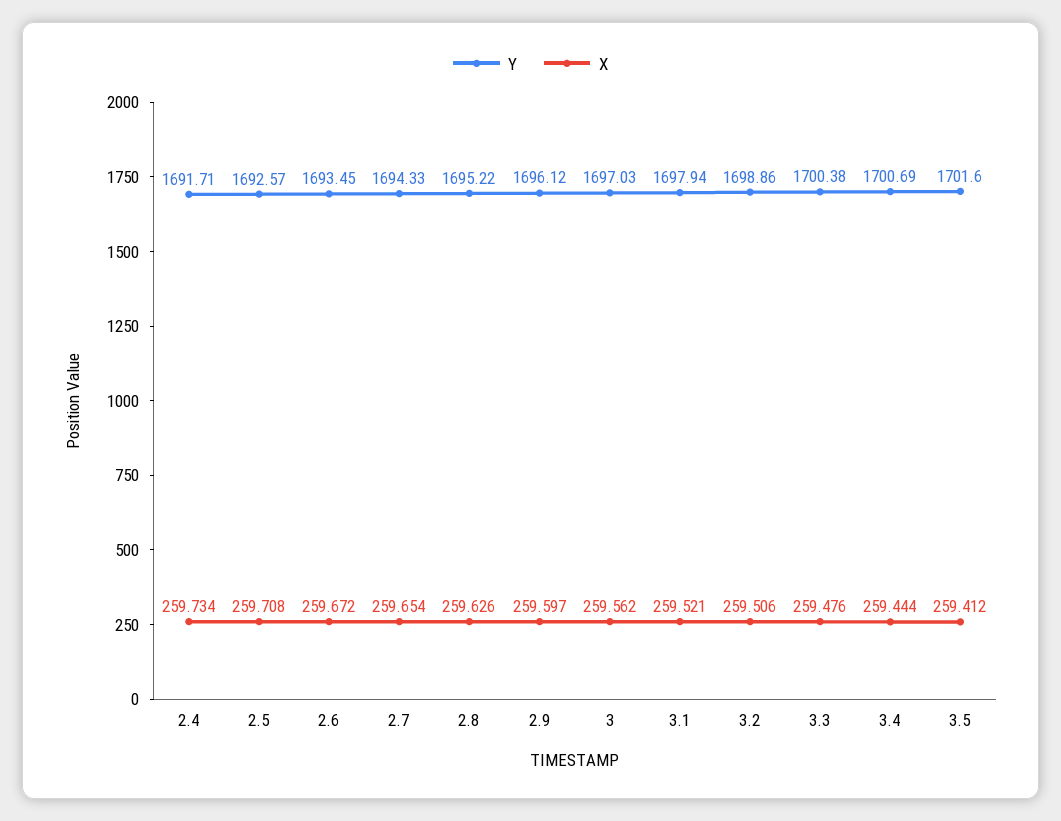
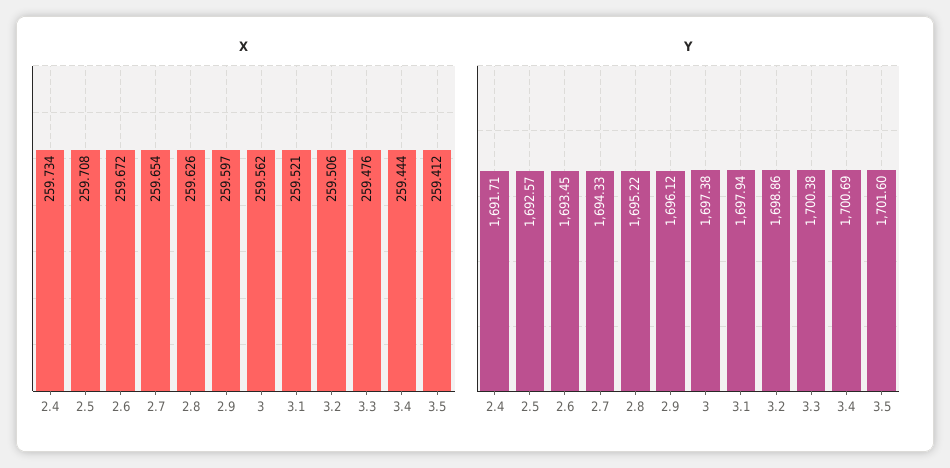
Y, 3: 1697.03 -> 1697.38

